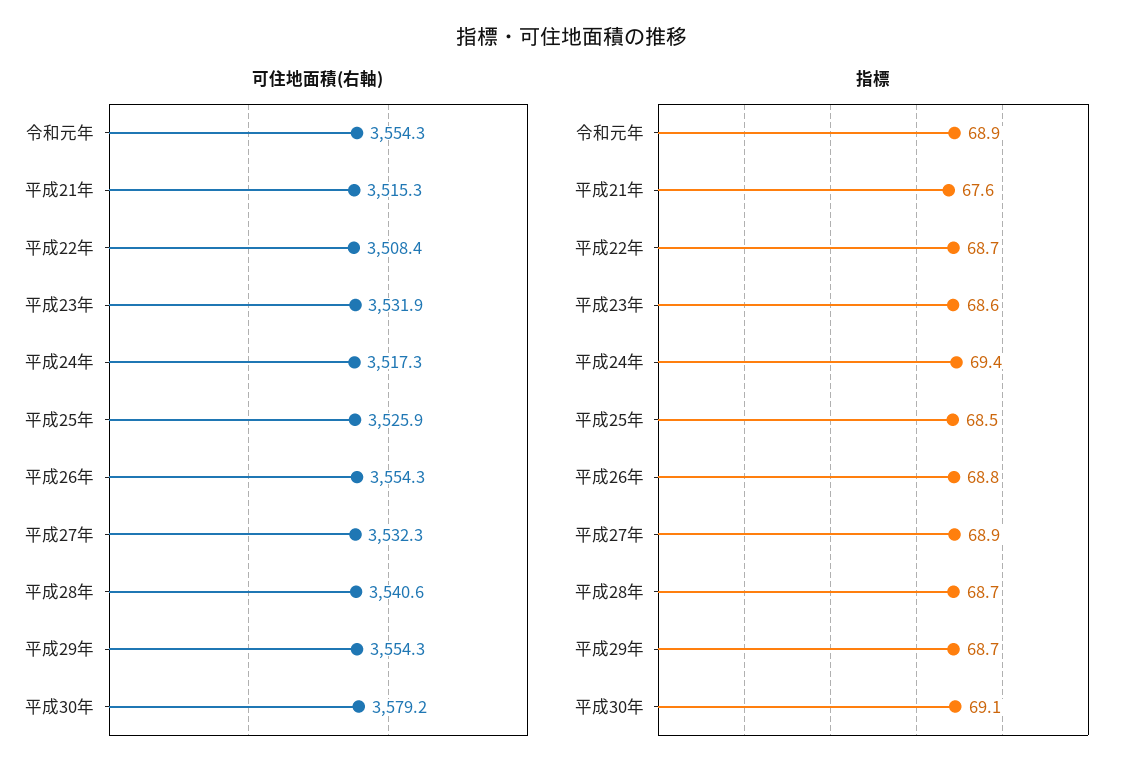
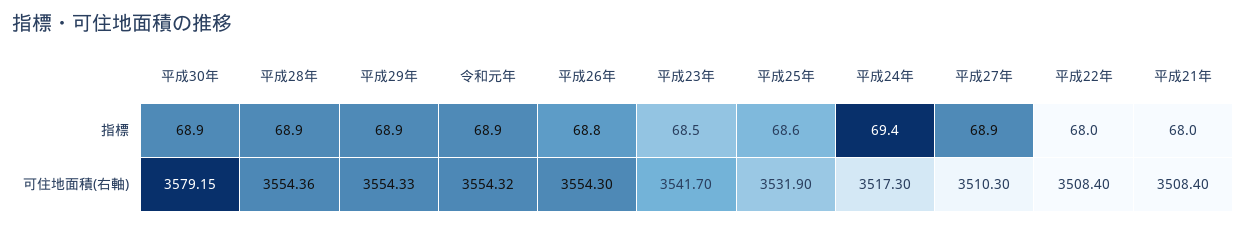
可住地面積(右軸), 平成21年: 3515.3 -> 3508.4
可住地面積(右軸), 平成23年: 3531.9 -> 3541.7
可住地面積(右軸), 平成25年: 3525.9 -> 3531.9
可住地面積(右軸), 平成27年: 3532.3 -> 3510.3
可住地面積(右軸), 平成28年: 3540.6 -> 3554.36
指標, 平成21年: 67.6 -> 68
指標, 平成22年: 68.7 -> 68
指標, 平成23年: 68.6 -> 68.5
指標, 平成25年: 68.5 -> 68.6
指標, 平成28年: 68.7 -> 68.9
指標, 平成29年: 68.7 -> 68.9
指標, 平成30年: 69.1 -> 68.9

